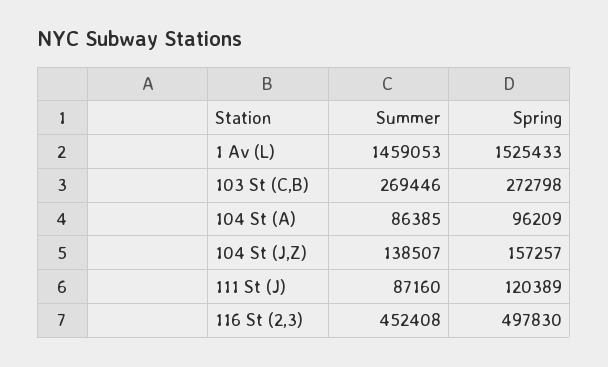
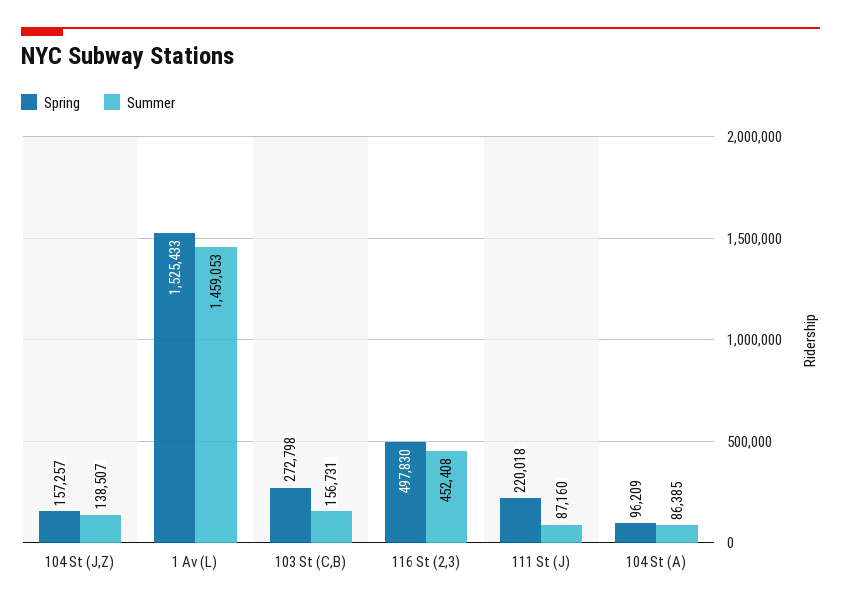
Summer, 103 St (C,B): 269446 -> 156731
Spring, 111 St (J): 120389 -> 220018

